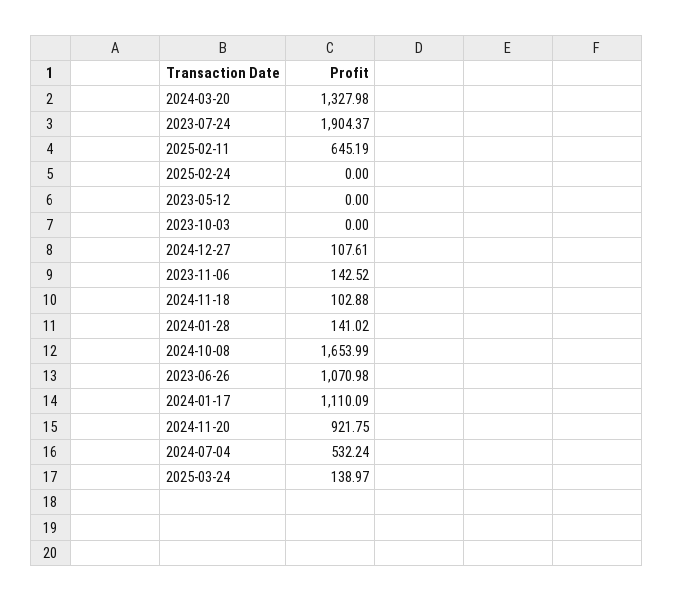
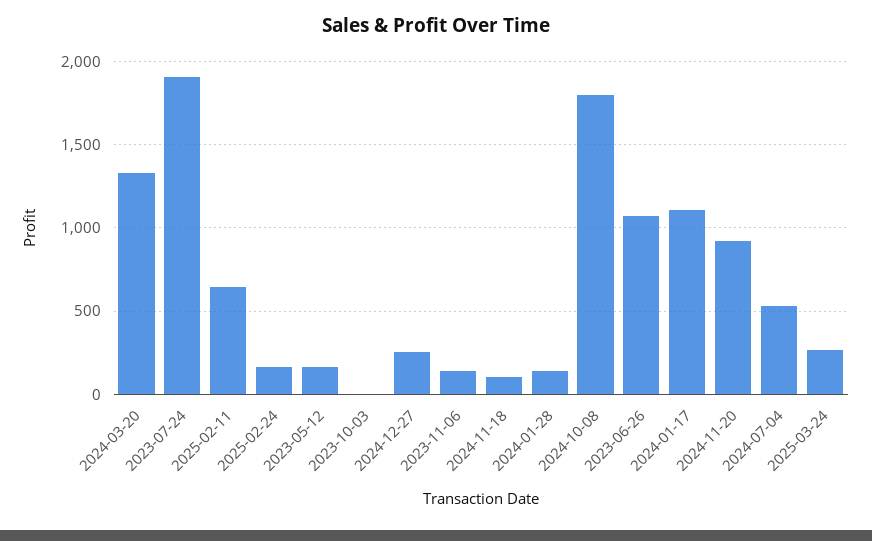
2025-02-24: 0 -> 150
2023-05-12: 0 -> 150
2024-12-27: 107.61 -> 250
2024-10-08: 1653.99 -> 1800
2025-03-24: 138.97 -> 250

